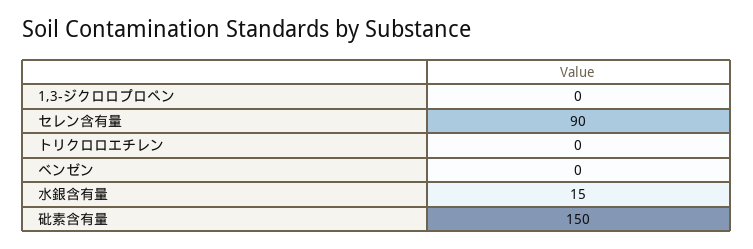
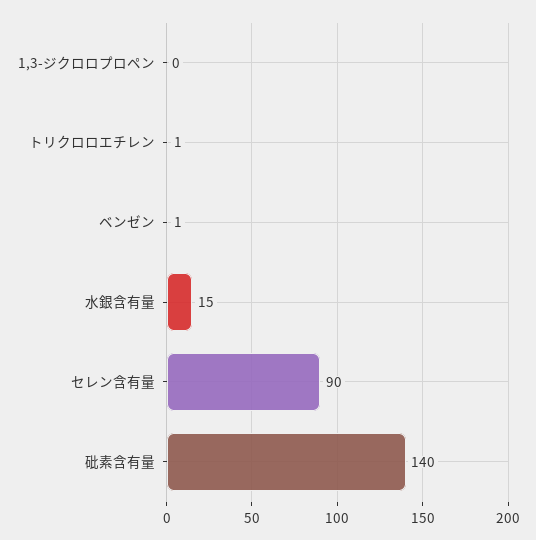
トリクロロエチレン: 0 -> 1
ベンゼン: 0 -> 1
砒素含有量: 150 -> 140

